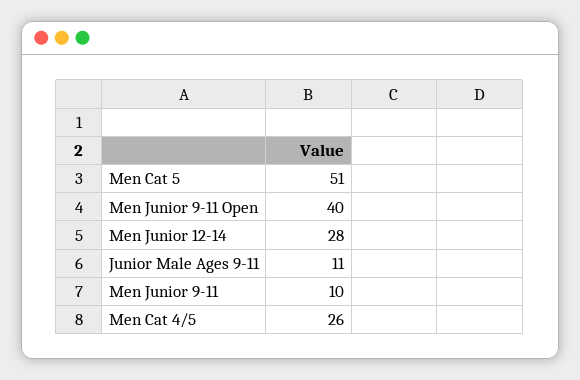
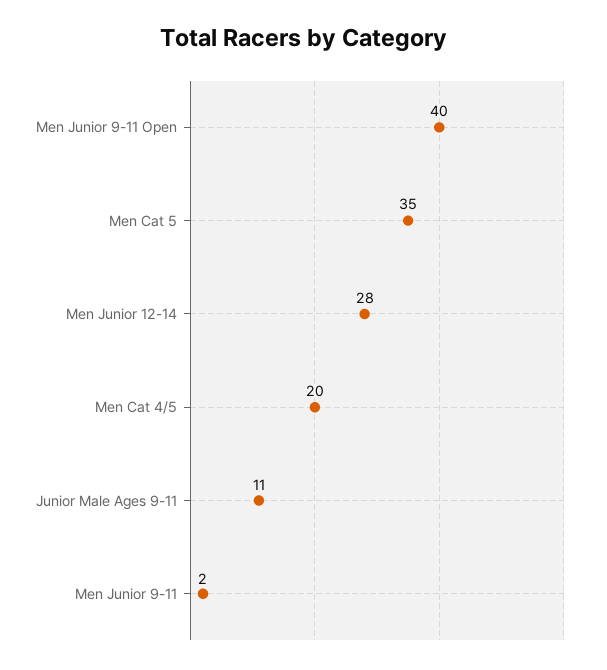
Men Cat 5: 51 -> 35
Men Junior 9-11: 10 -> 2
Men Cat 4/5: 26 -> 20

